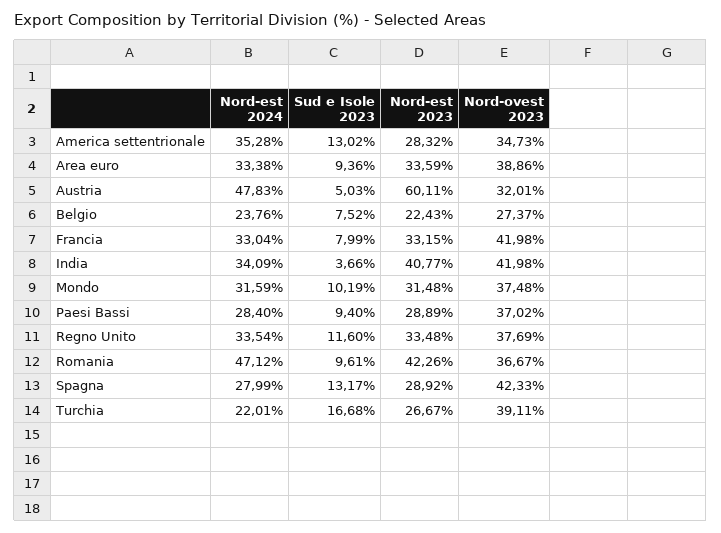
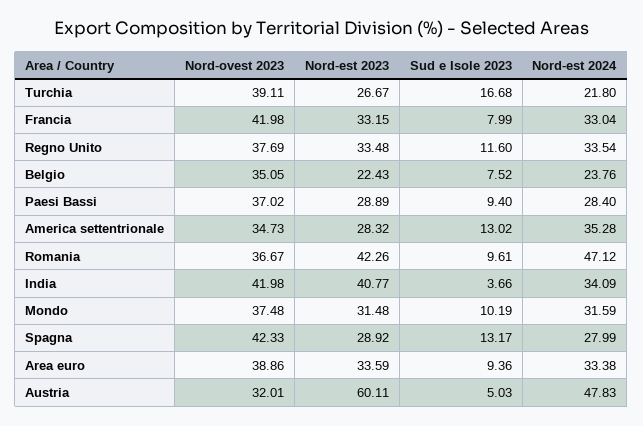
Nord-ovest 2023, Belgio: 27.37 -> 35.05
Nord-est 2024, Turchia: 22.01 -> 21.8

